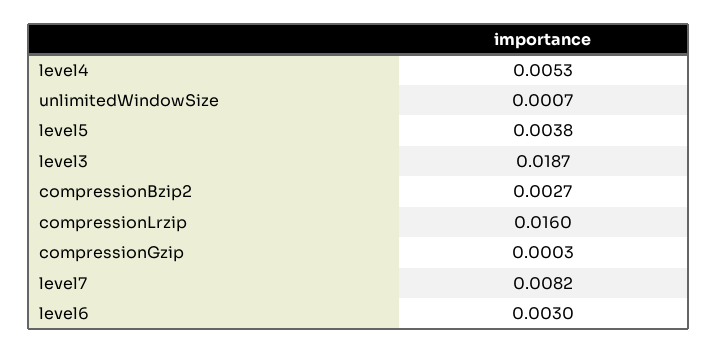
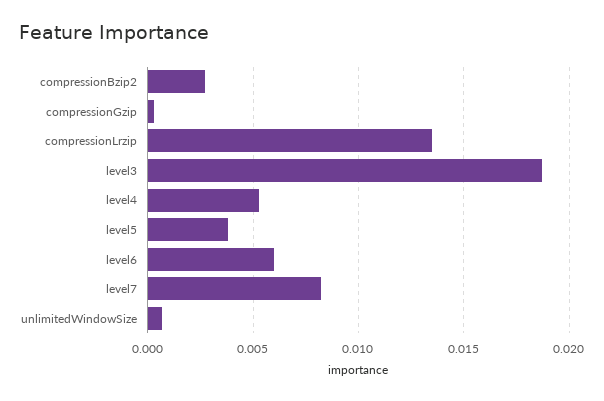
compressionLrzip: 0.016 -> 0.0135
level6: 0.003 -> 0.006

